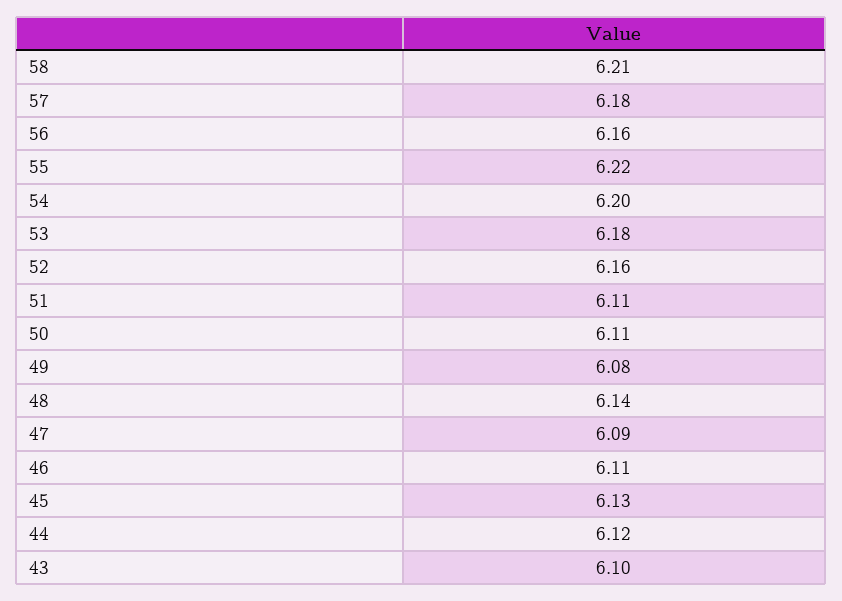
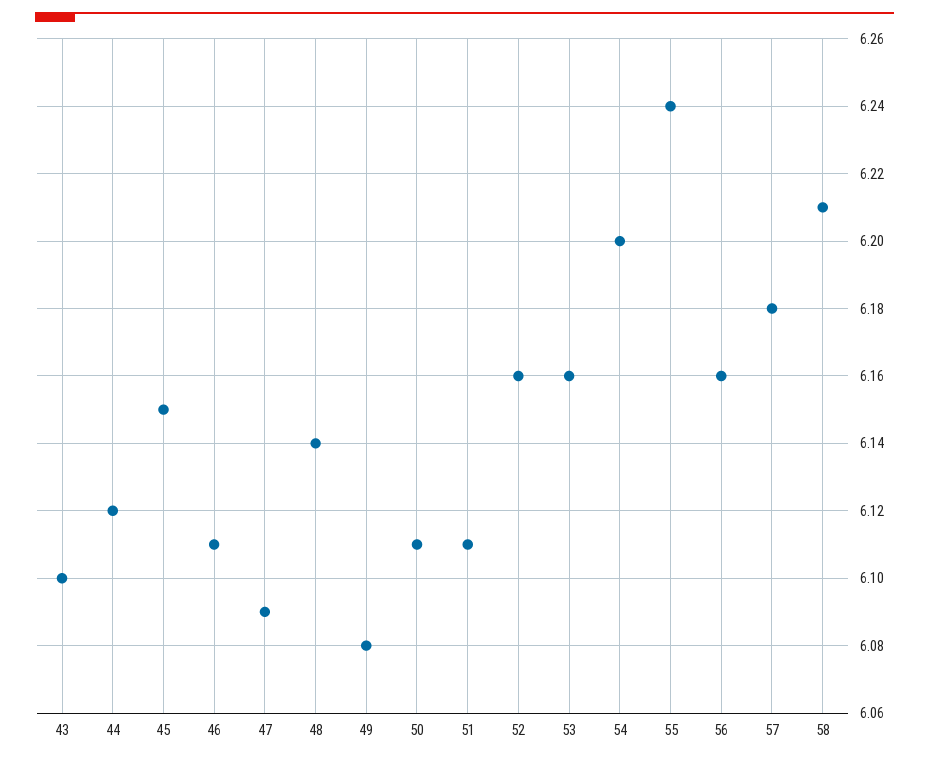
55: 6.22 -> 6.24
53: 6.18 -> 6.16
45: 6.13 -> 6.15

